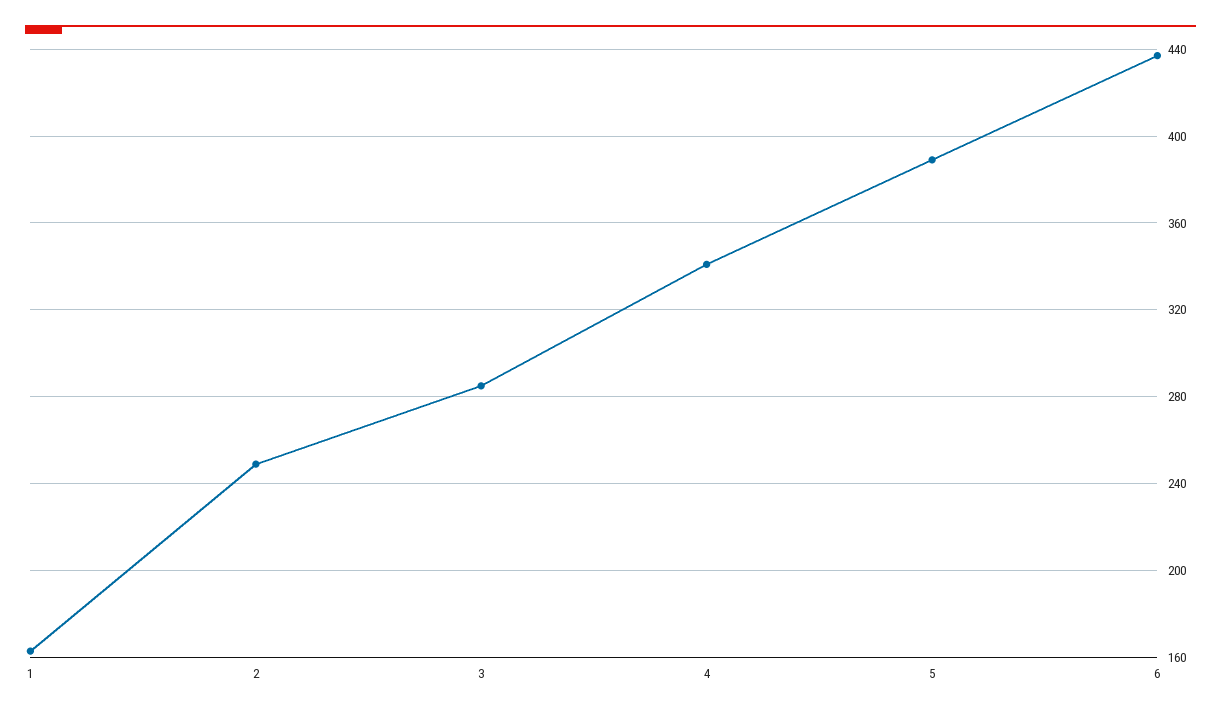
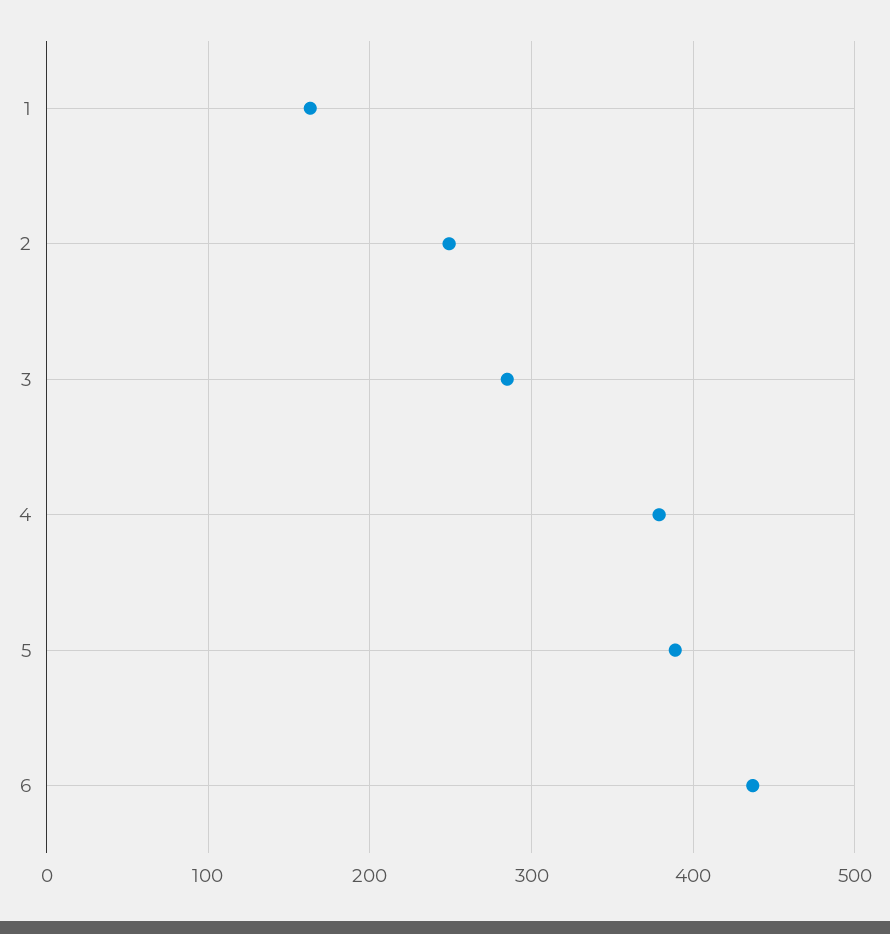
4: 340 -> 380

